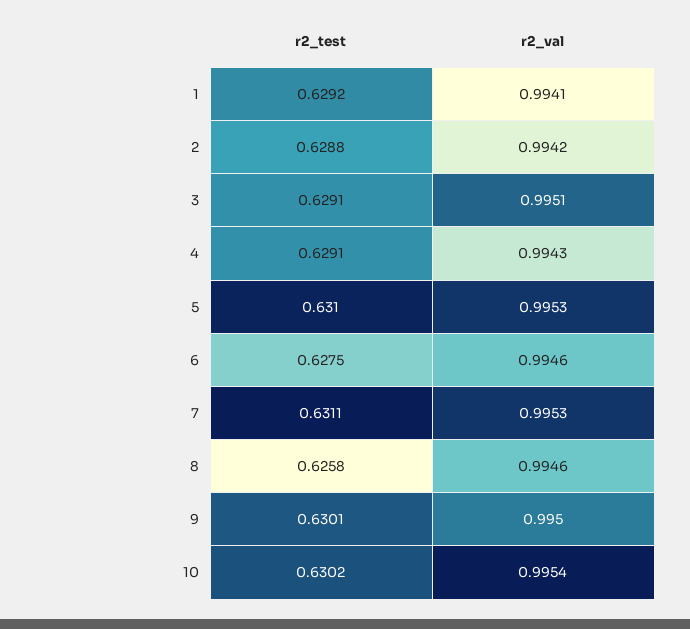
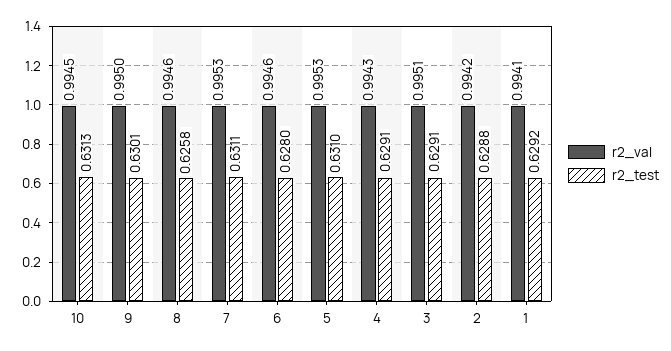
r2_test, 6: 0.6275 -> 0.628
r2_test, 10: 0.6302 -> 0.6313
r2_val, 10: 0.9954 -> 0.9945

